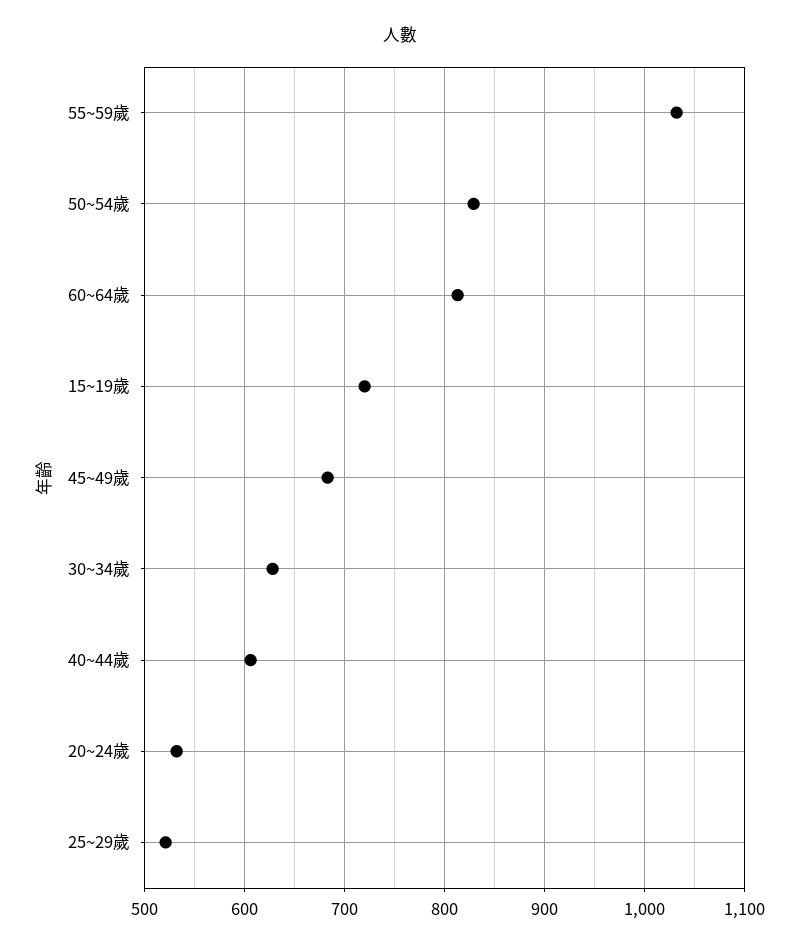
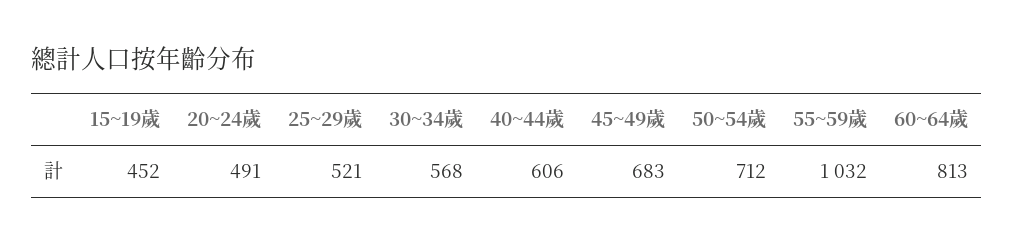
50~54歲: 830 -> 712
15~19歲: 720 -> 452
30~34歲: 630 -> 568
20~24歲: 530 -> 491

